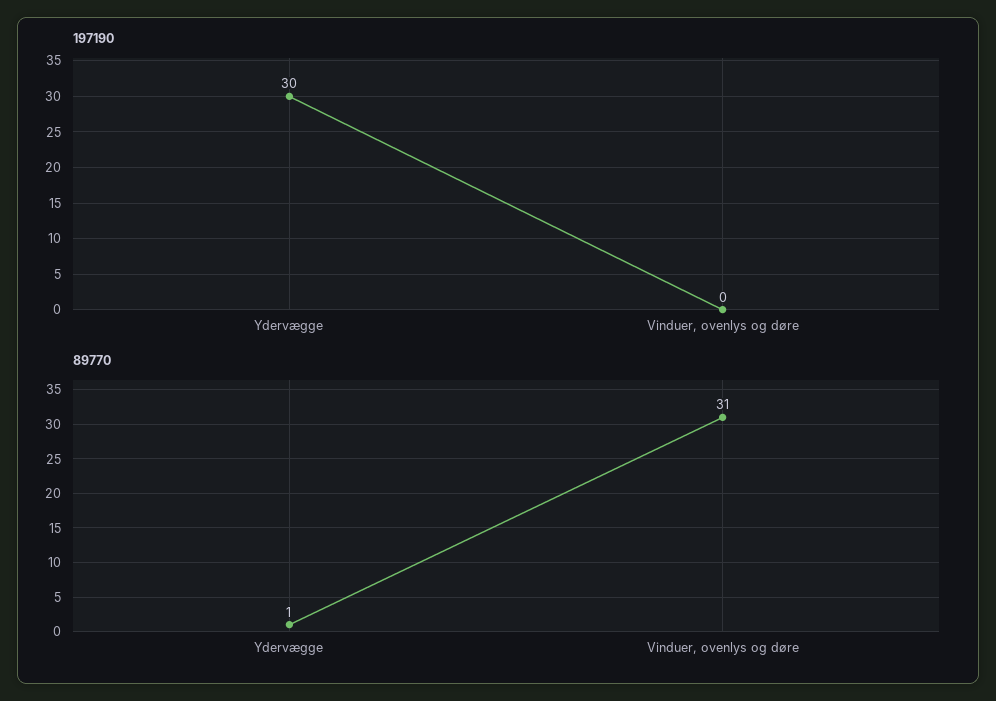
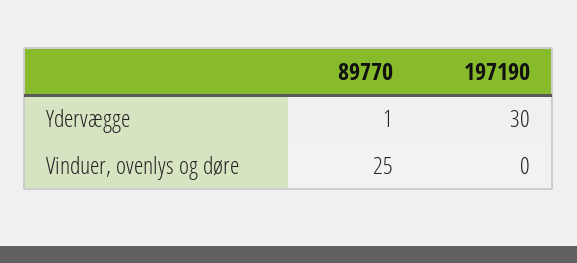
89770, Vinduer, ovenlys og døre: 31 -> 25

